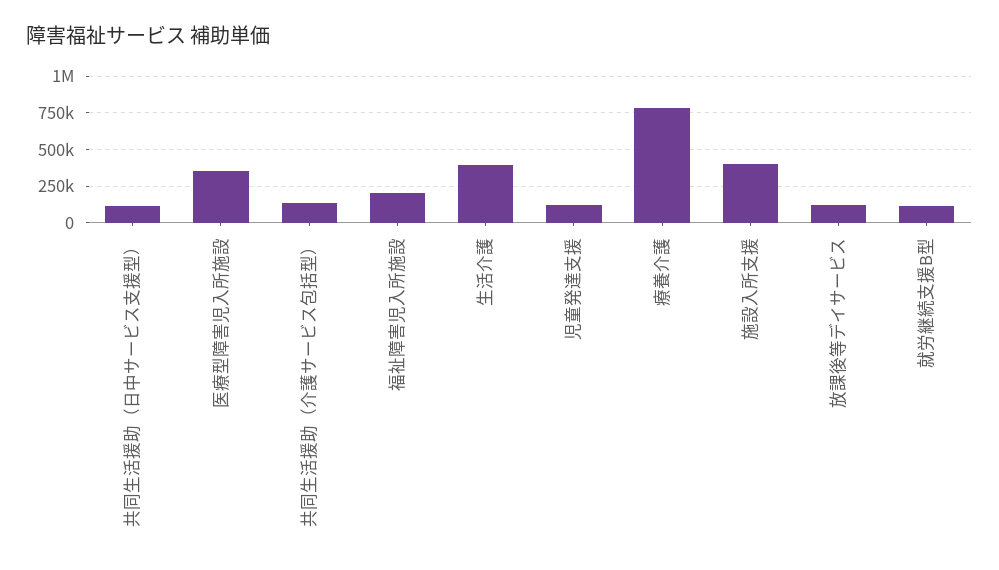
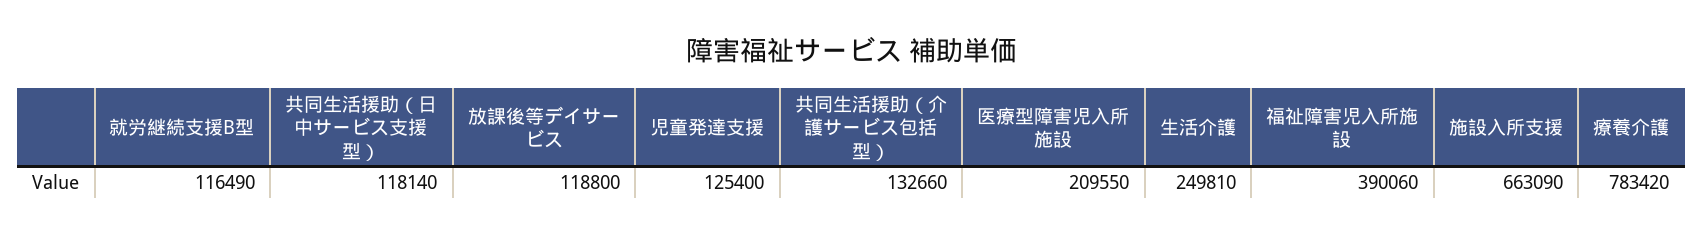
医療型障害児入所施設: 350000 -> 209550
福祉障害児入所施設: 200000 -> 390060
生活介護: 400000 -> 249810
施設入所支援: 400000 -> 663090

